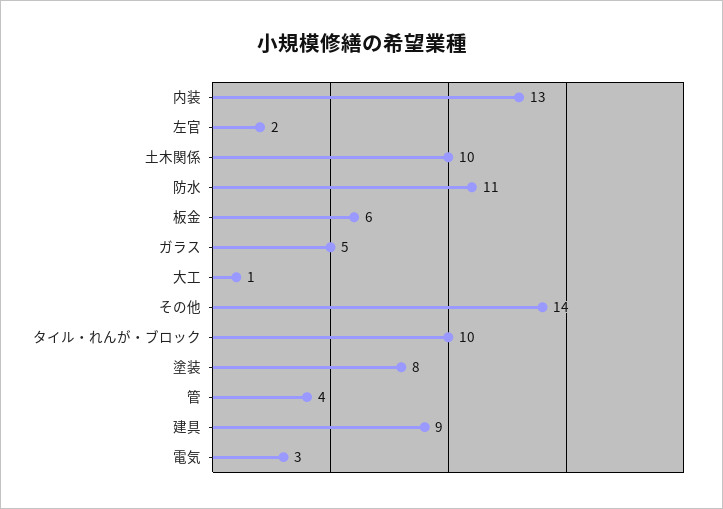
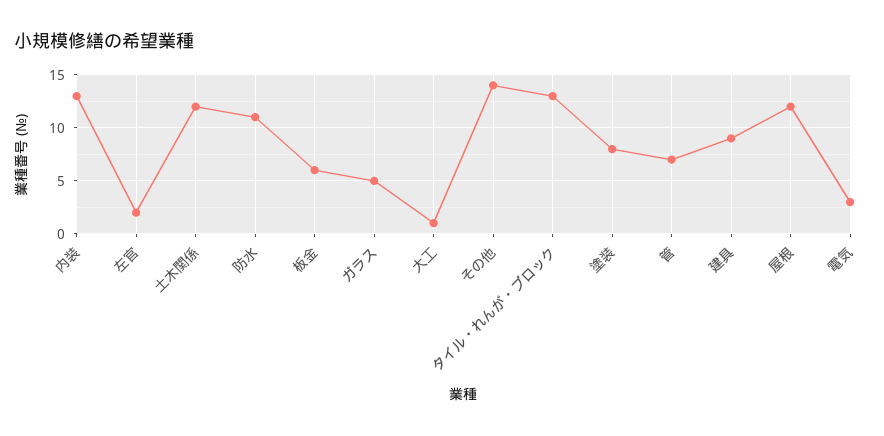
土木関係: 10 -> 12
タイル・れんが・ブロック: 10 -> 13
管: 4 -> 7
屋根: none -> 12

